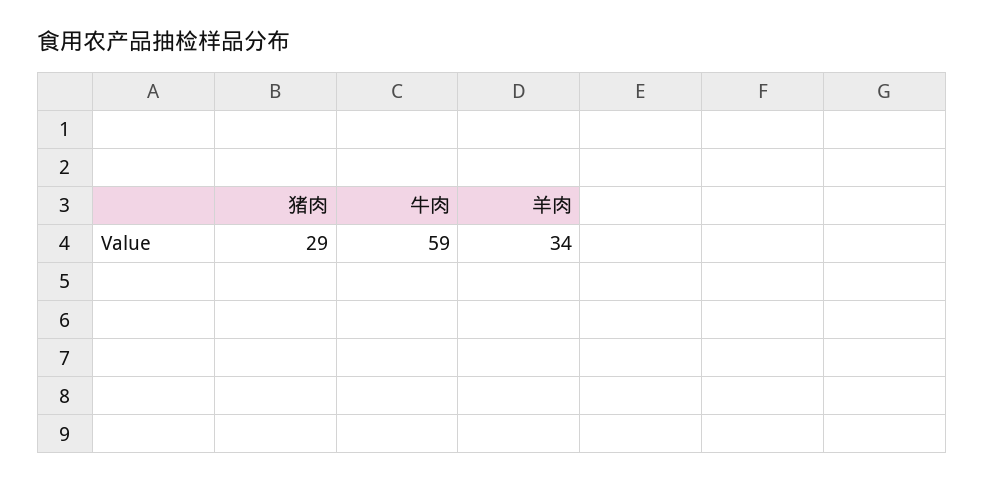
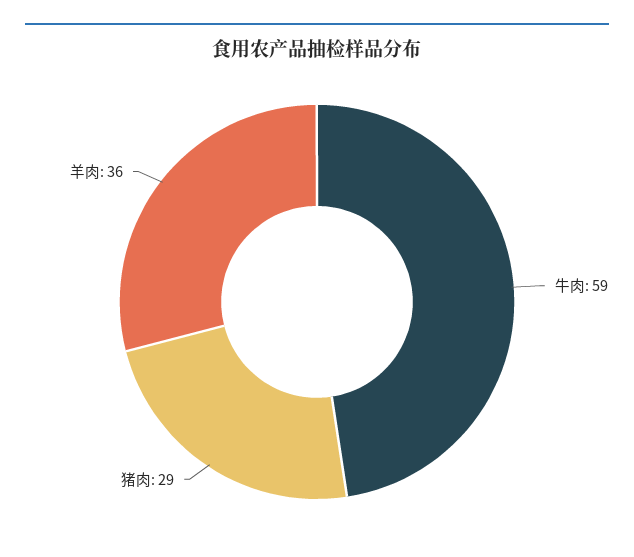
羊肉: 34 -> 36

